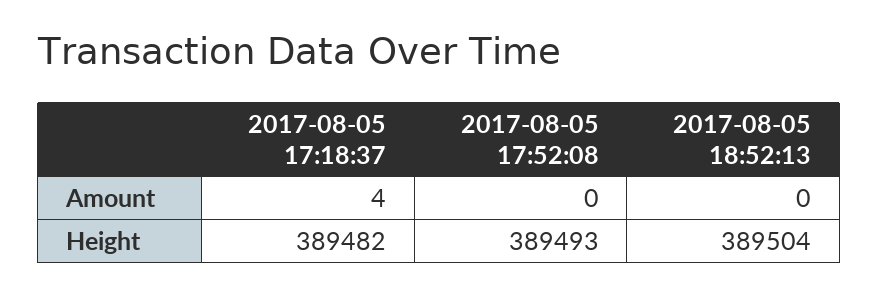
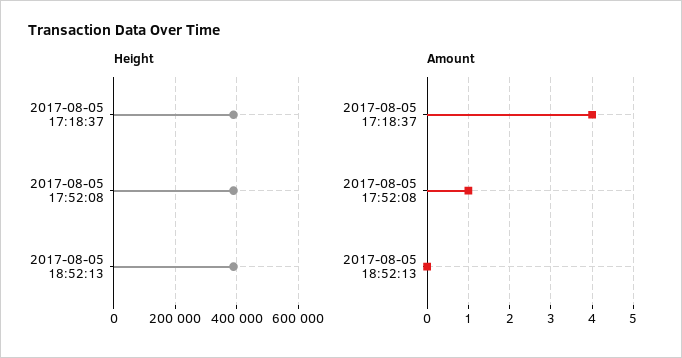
Amount, 2017-08-05 17:52:08: 0 -> 1

